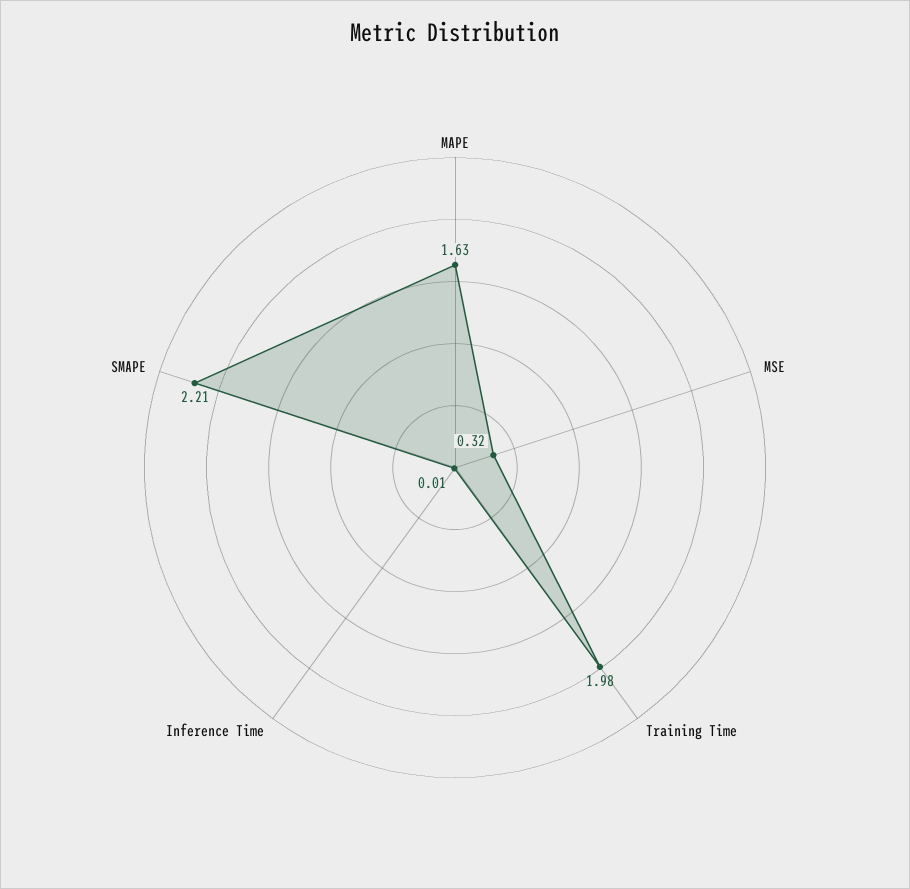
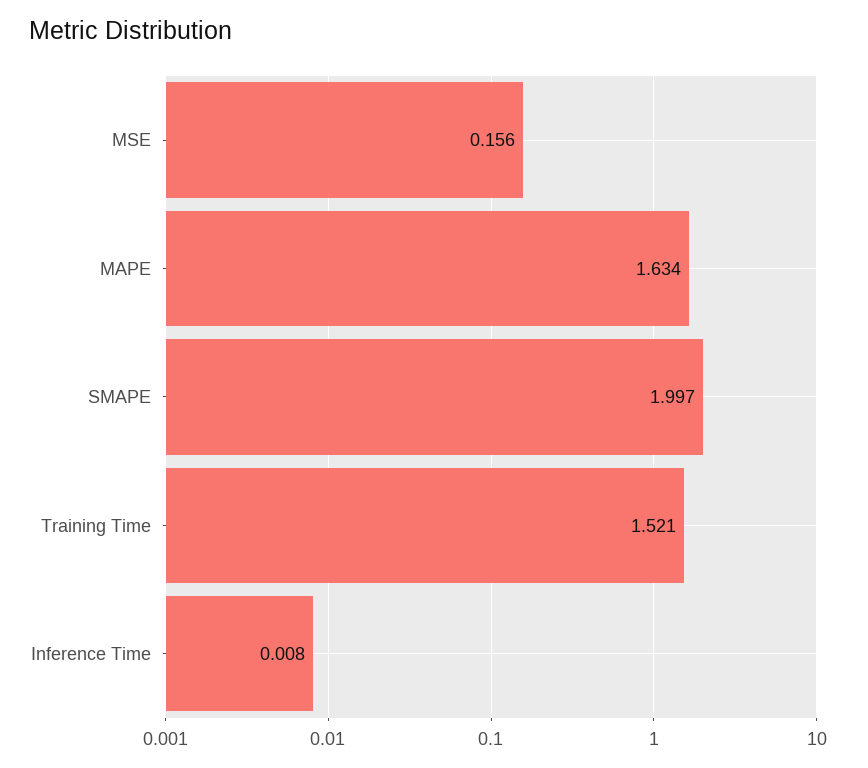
MSE: 0.32 -> 0.156
Training Time: 1.98 -> 1.521
SMAPE: 2.21 -> 1.997

